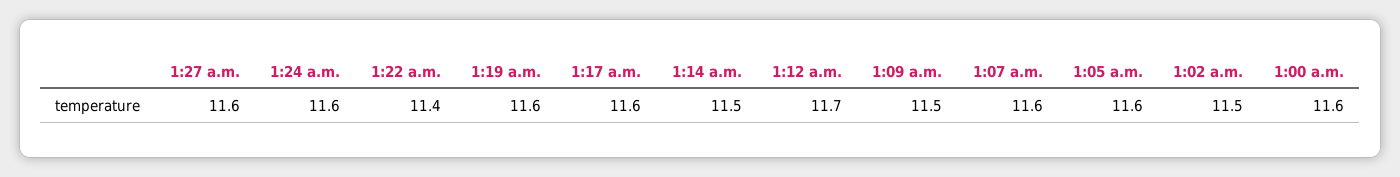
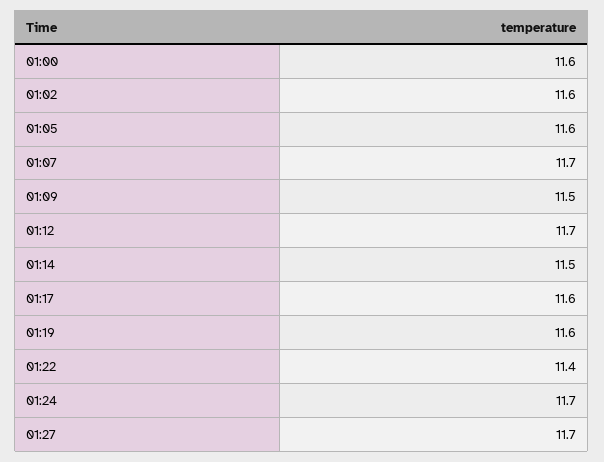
1:27 a.m.: 11.6 -> 11.7
1:24 a.m.: 11.6 -> 11.7
1:07 a.m.: 11.6 -> 11.7
1:02 a.m.: 11.5 -> 11.6

